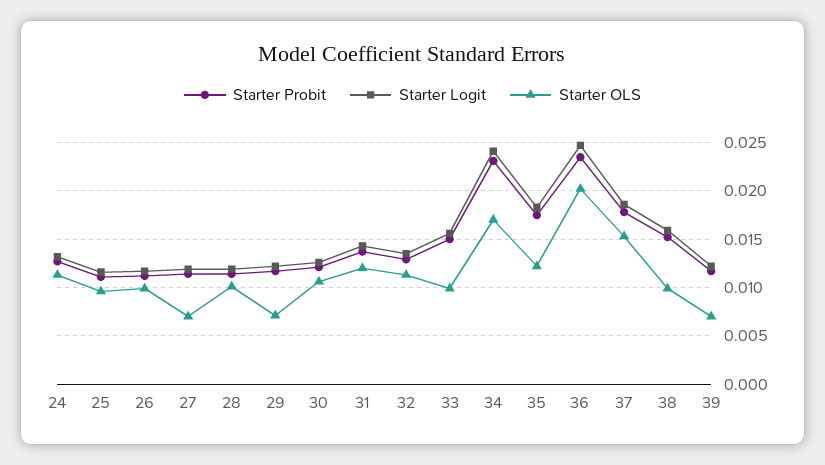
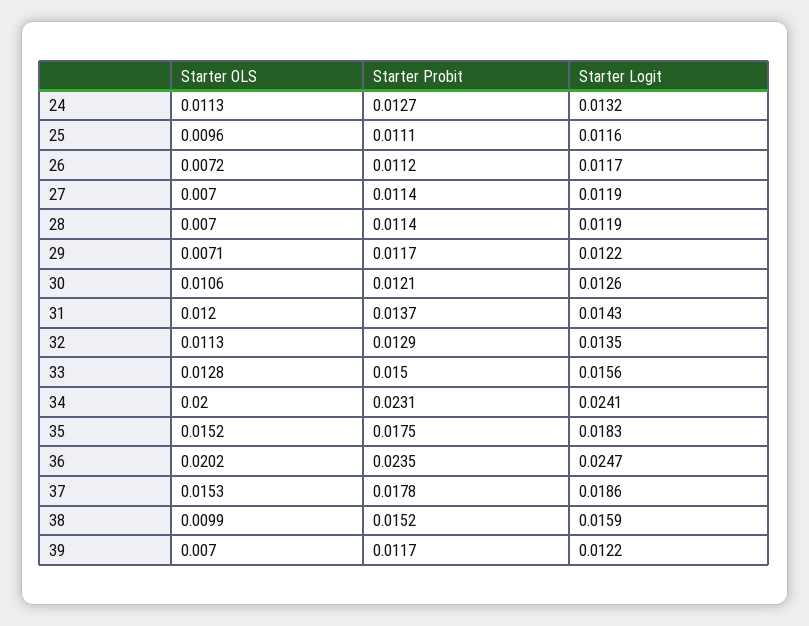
Starter OLS, 26: 0.01 -> 0.0072
Starter OLS, 28: 0.01 -> 0.007
Starter OLS, 33: 0.01 -> 0.0128
Starter OLS, 34: 0.017 -> 0.02
Starter OLS, 35: 0.012 -> 0.0152

